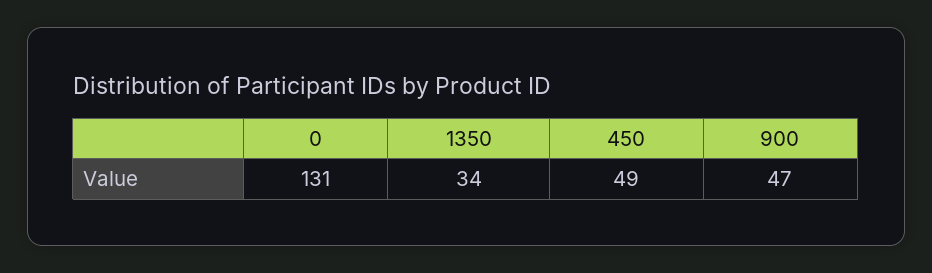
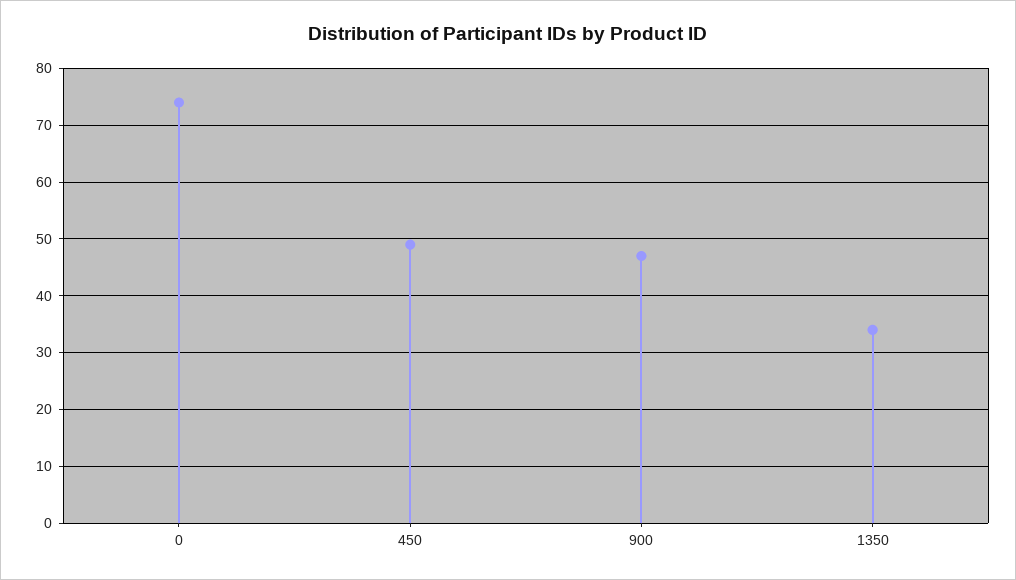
0: 131 -> 75

